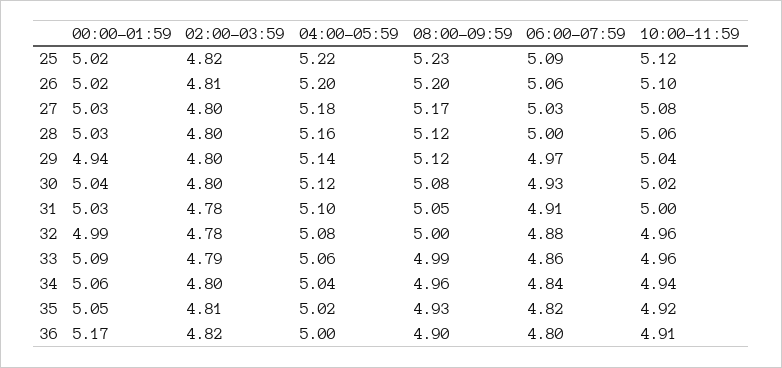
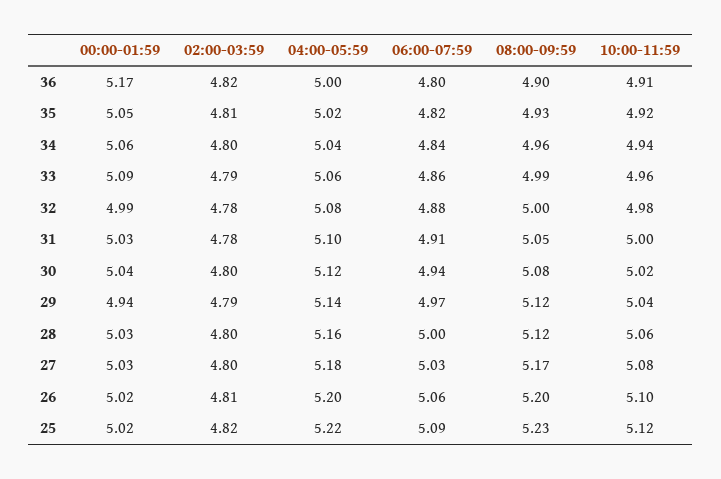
02:00-03:59, 29: 4.8 -> 4.79
06:00-07:59, 30: 4.93 -> 4.94
10:00-11:59, 32: 4.96 -> 4.98

